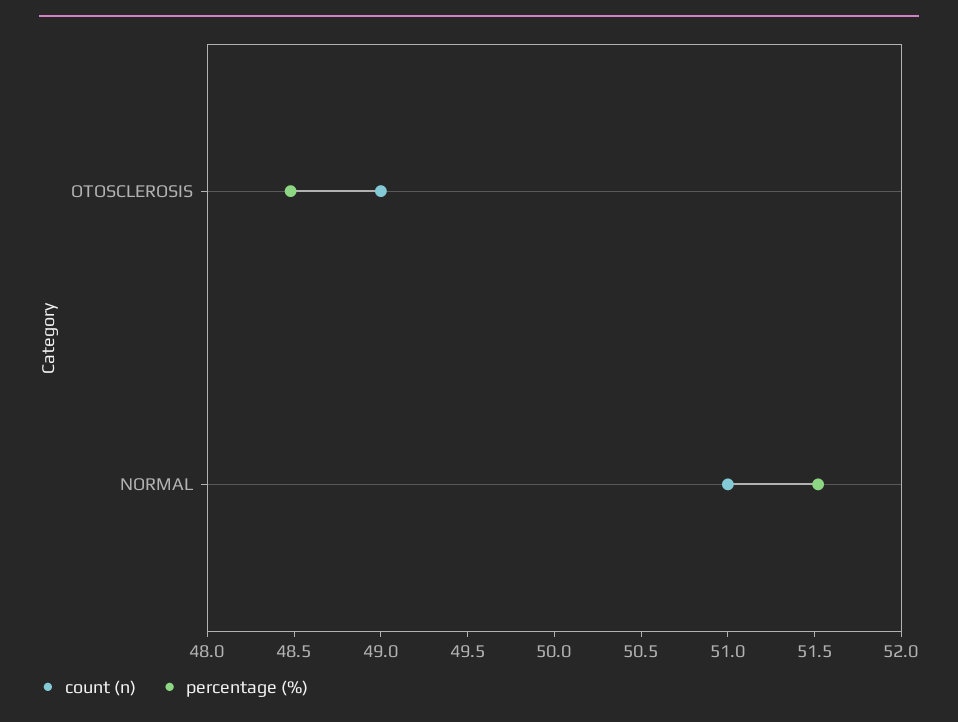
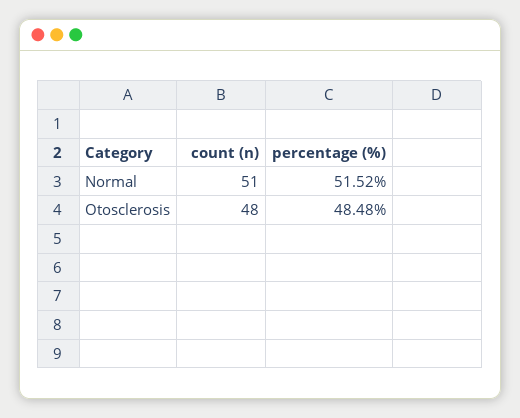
count (n), OTOSCLEROSIS: 49 -> 48

